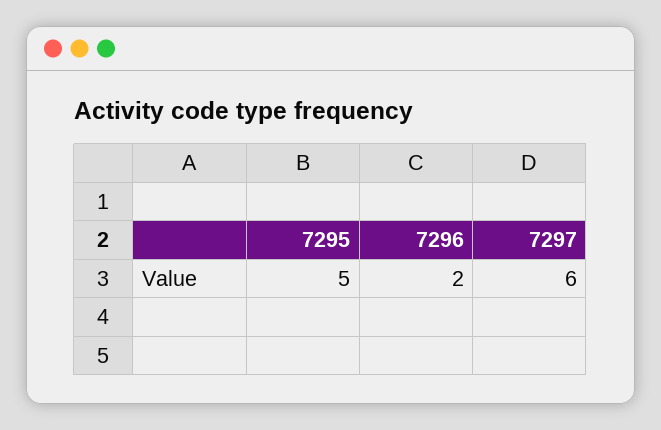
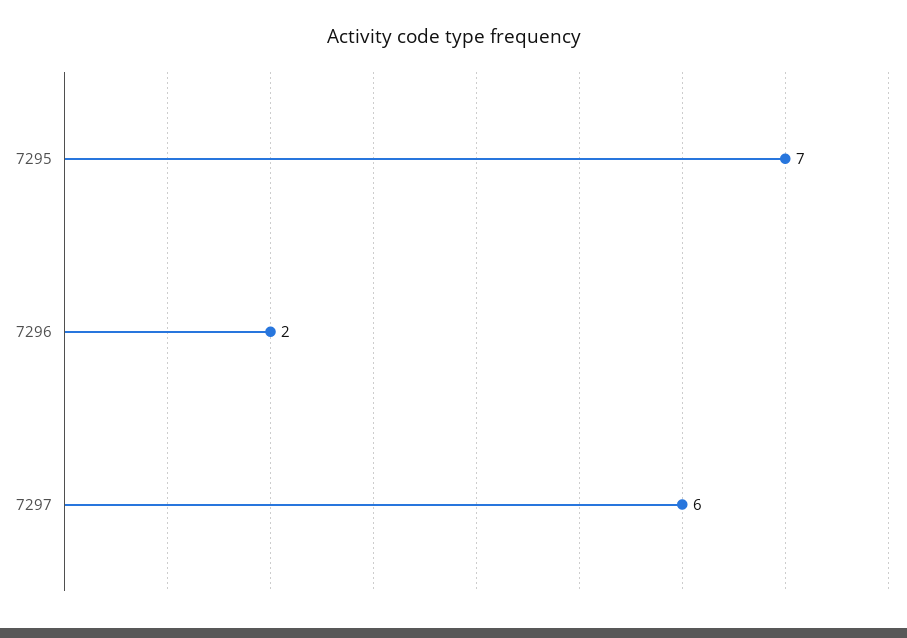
7295: 5 -> 7

